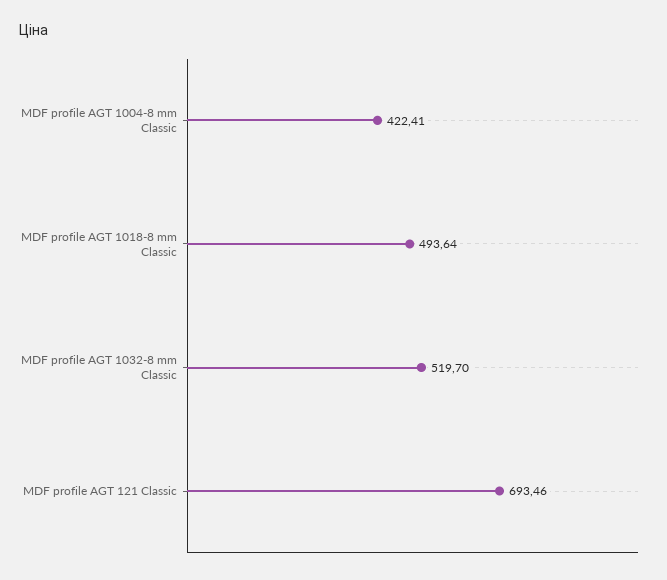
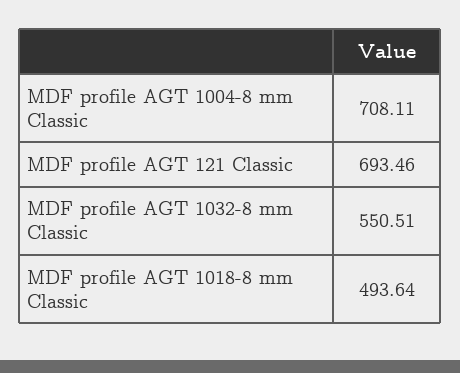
MDF profile AGT 1004-8 mm Classic: 422.41 -> 708.11
MDF profile AGT 1032-8 mm Classic: 519.7 -> 550.51

